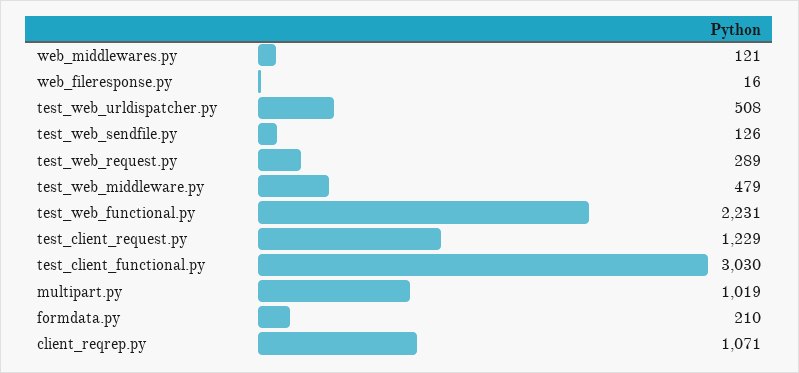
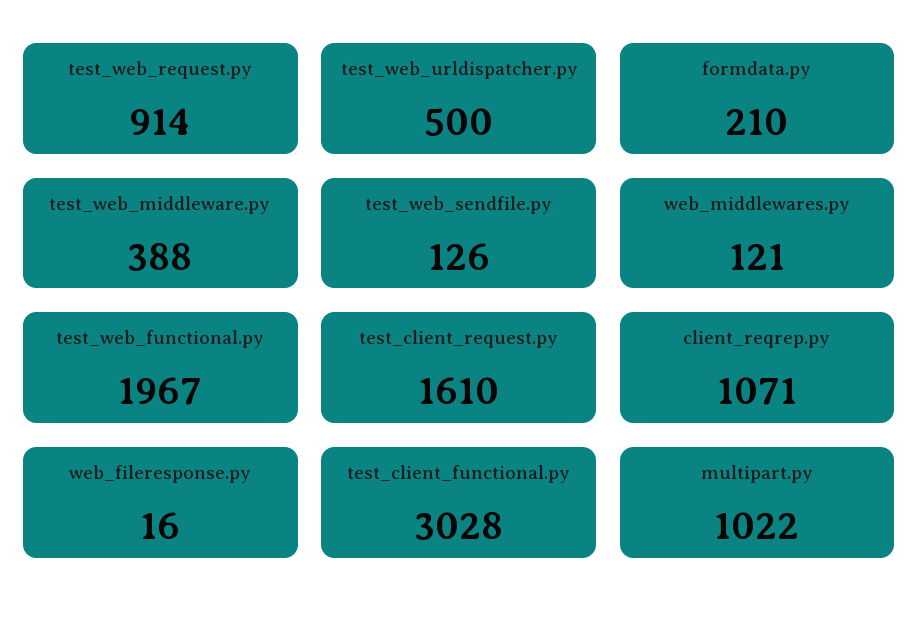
test_web_urldispatcher.py: 508 -> 500
test_web_request.py: 289 -> 914
test_web_middleware.py: 479 -> 388
test_web_functional.py: 2231 -> 1967
test_client_request.py: 1229 -> 1610
test_client_functional.py: 3030 -> 3028
multipart.py: 1019 -> 1022

